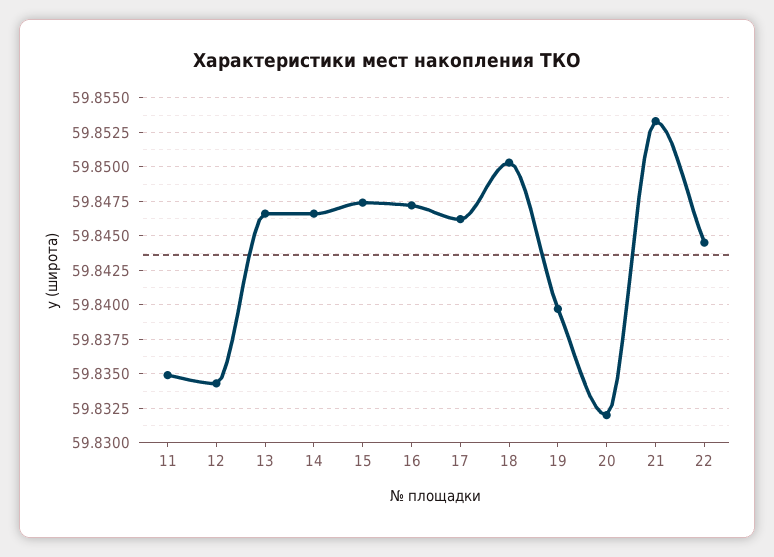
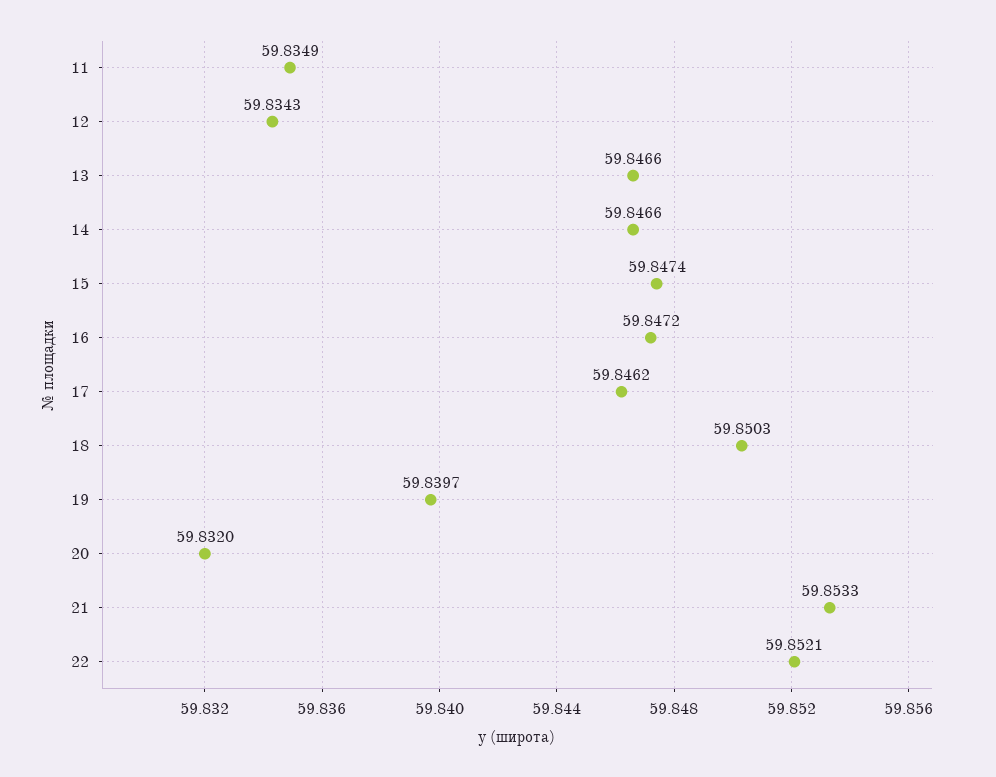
22: 59.8445 -> 59.8521

